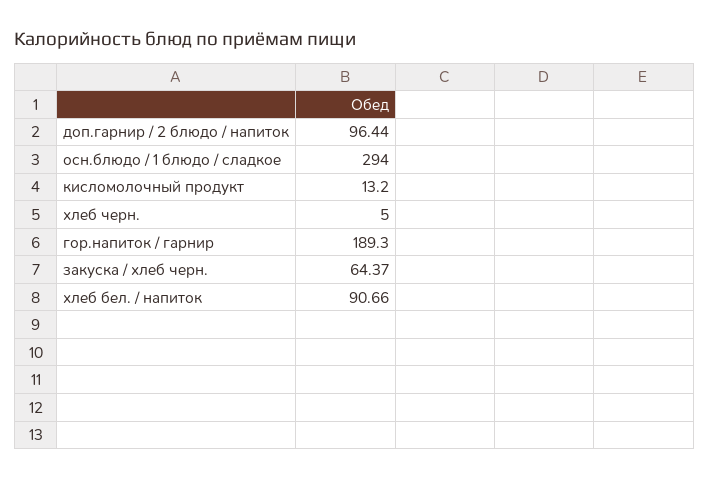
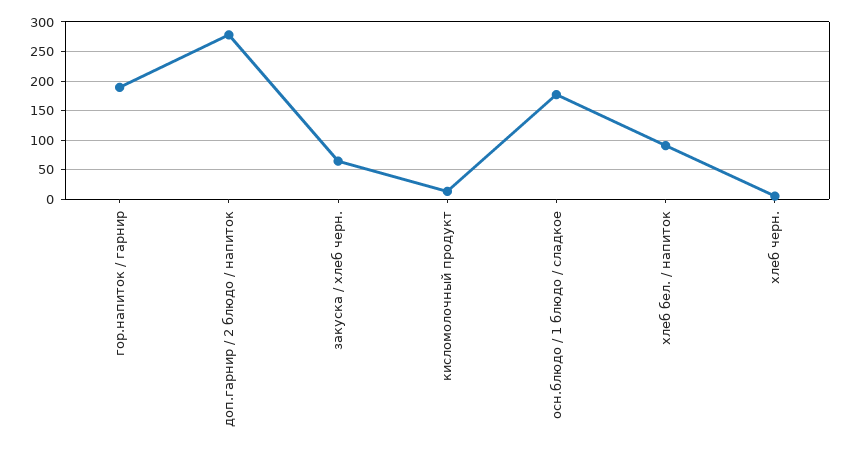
доп.гарнир / 2 блюдо / напиток: 96.44 -> 275
осн.блюдо / 1 блюдо / сладкое: 294 -> 175

